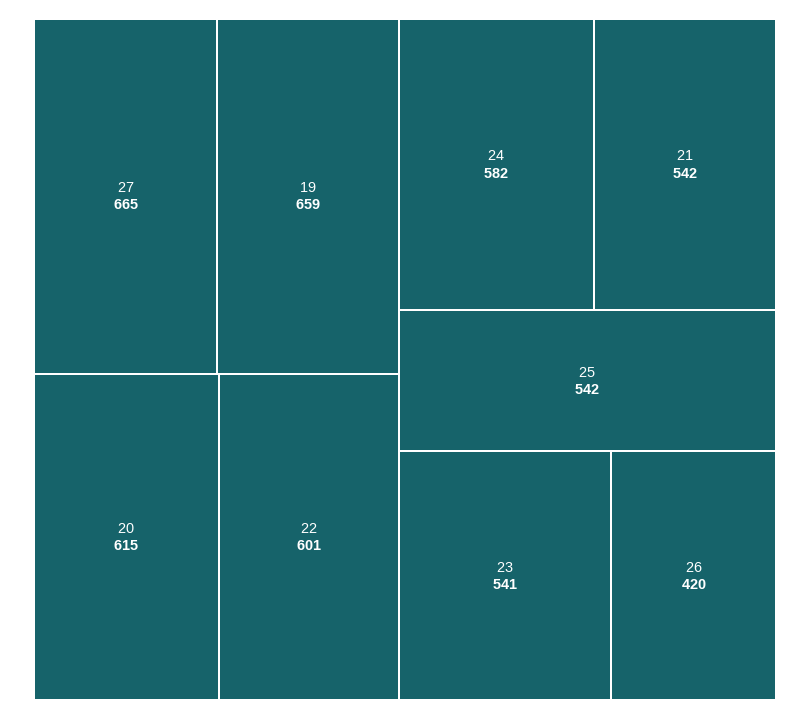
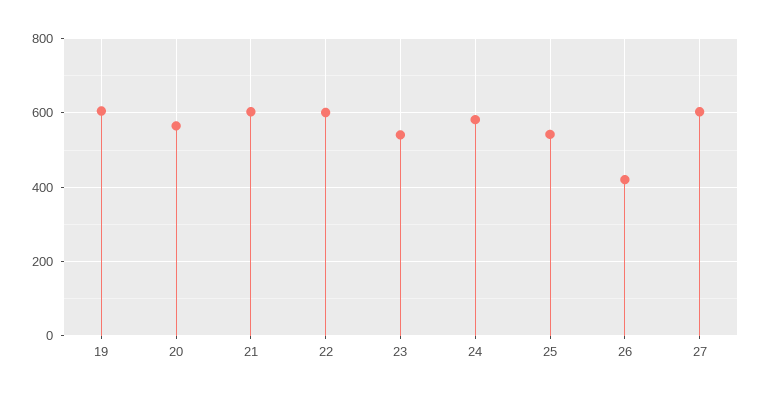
27: 665 -> 600
19: 659 -> 600
20: 615 -> 560
21: 542 -> 600

